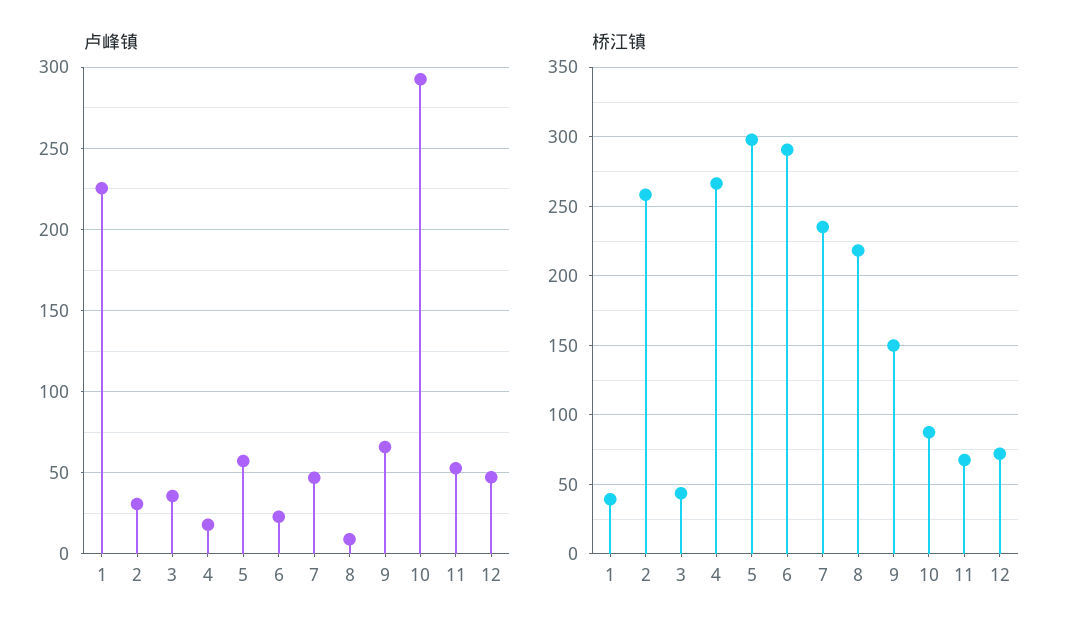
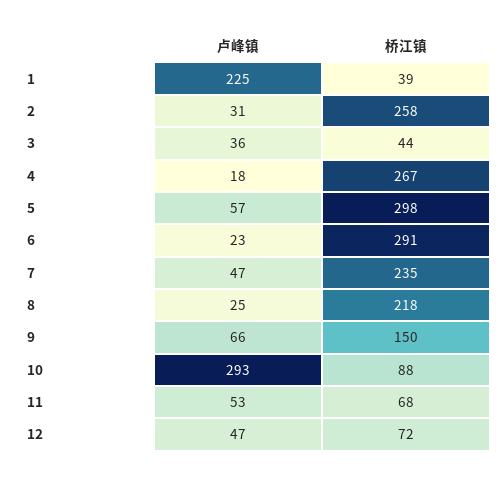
卢峰镇, 8: 10 -> 25

